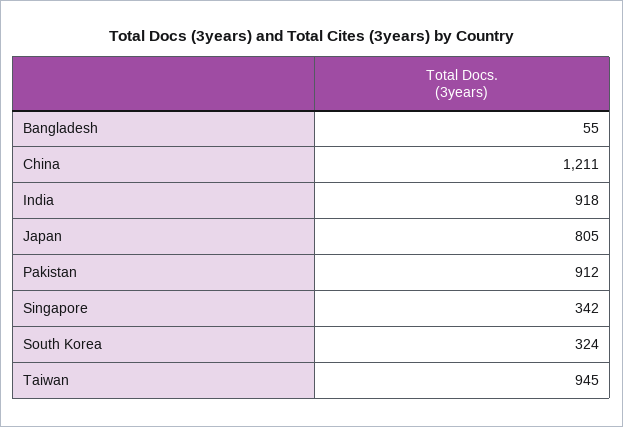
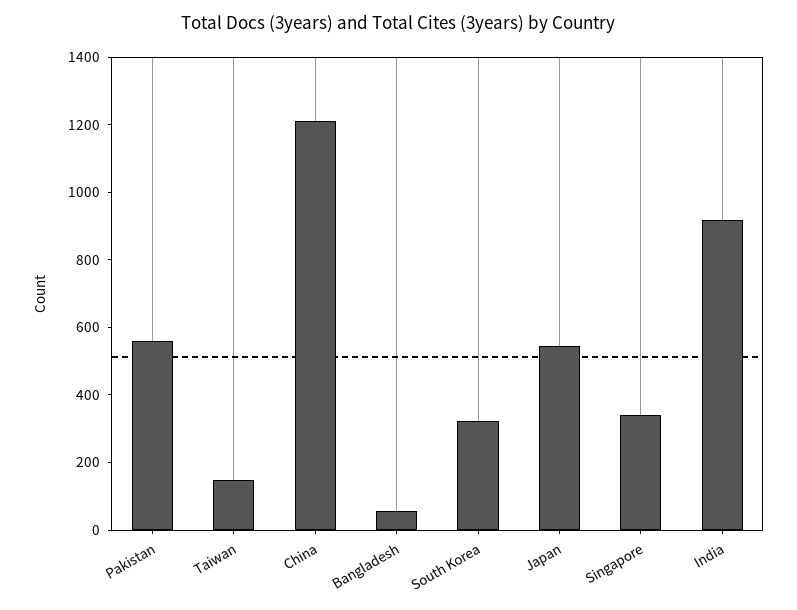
Japan: 805 -> 550
Pakistan: 912 -> 550
Taiwan: 945 -> 150

